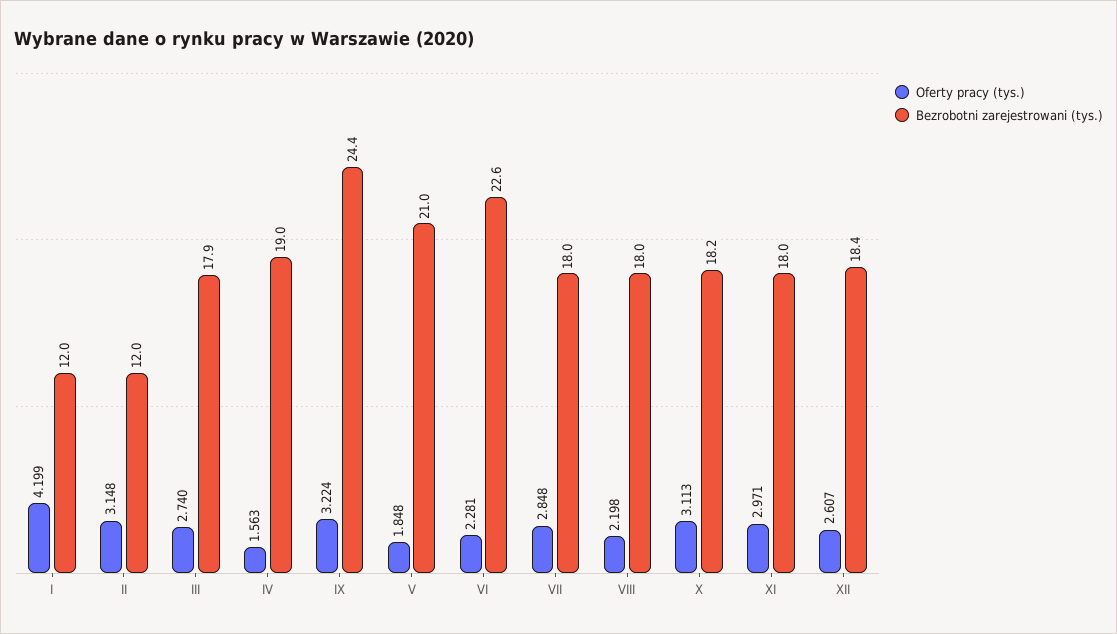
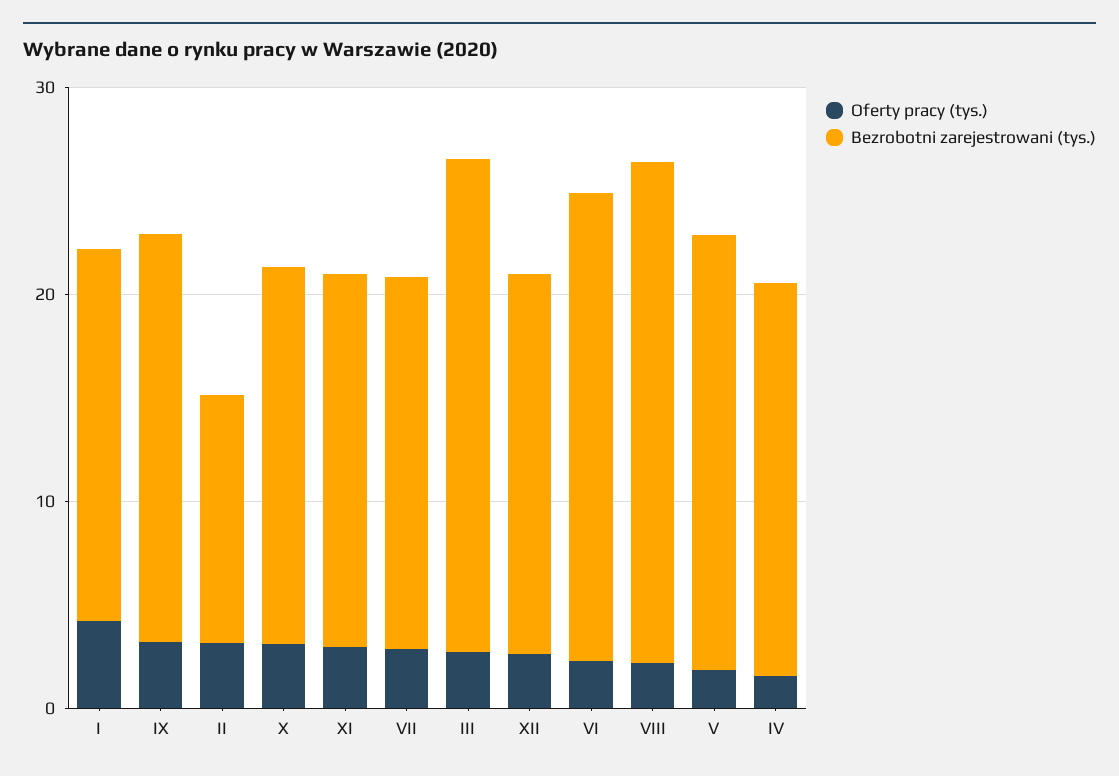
Bezrobotni zarejestrowani (tys.), I: 12 -> 18
Bezrobotni zarejestrowani (tys.), III: 17.9 -> 24
Bezrobotni zarejestrowani (tys.), IX: 24.4 -> 20
Bezrobotni zarejestrowani (tys.), VIII: 18 -> 24

